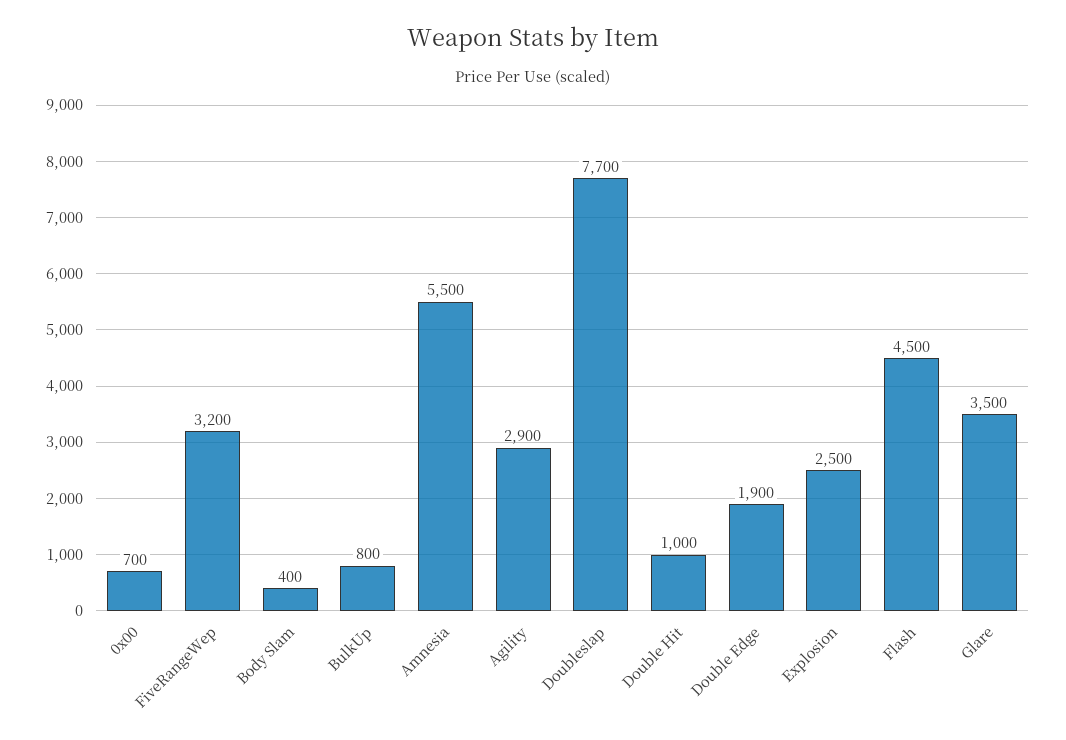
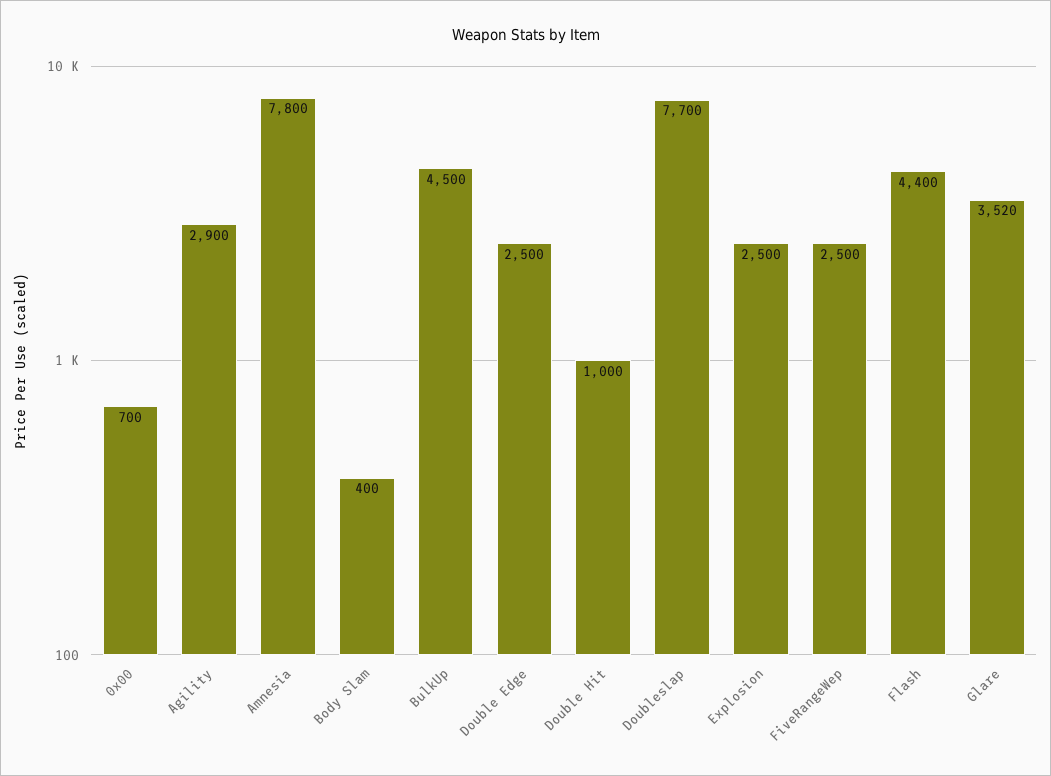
FiveRangeWep: 3200 -> 2500
BulkUp: 800 -> 4500
Amnesia: 5500 -> 7800
Double Edge: 1900 -> 2500
Flash: 4500 -> 4400
Glare: 3500 -> 3520

